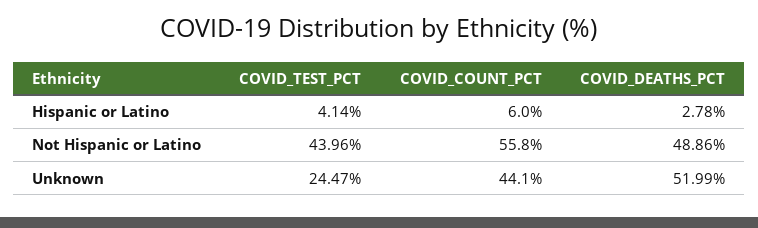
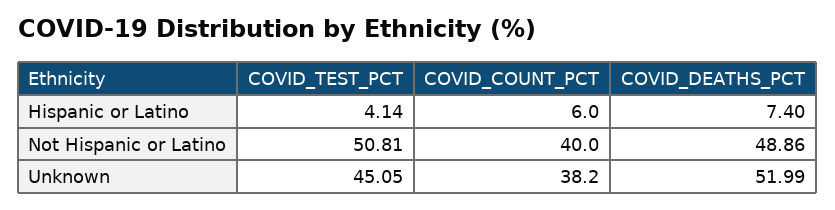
COVID_DEATHS_PCT, Hispanic or Latino: 2.78 -> 7.4
COVID_TEST_PCT, Not Hispanic or Latino: 43.96 -> 50.81
COVID_COUNT_PCT, Not Hispanic or Latino: 55.8 -> 40
COVID_TEST_PCT, Unknown: 24.47 -> 45.05
COVID_COUNT_PCT, Unknown: 44.1 -> 38.2

